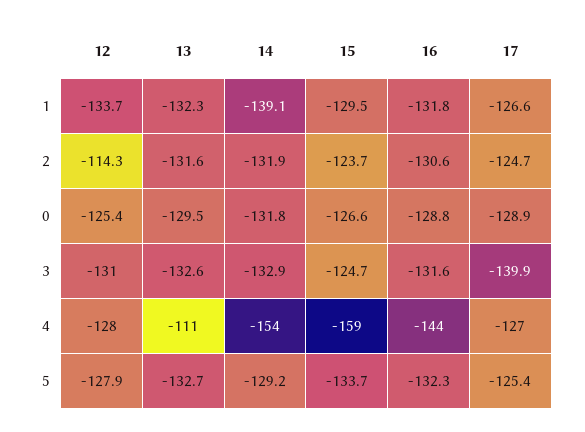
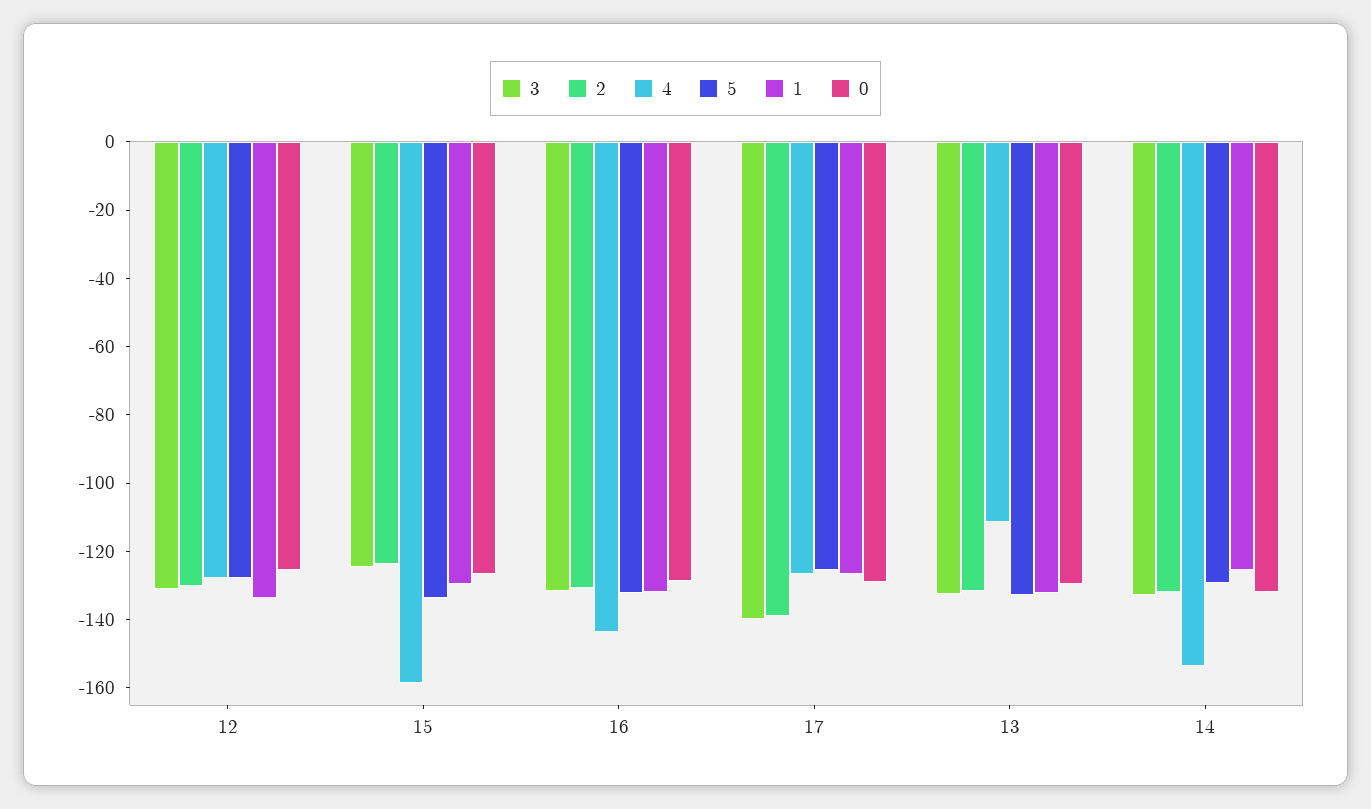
1, 14: -139.1 -> -125
2, 12: -114.3 -> -130
2, 17: -124.7 -> -140

